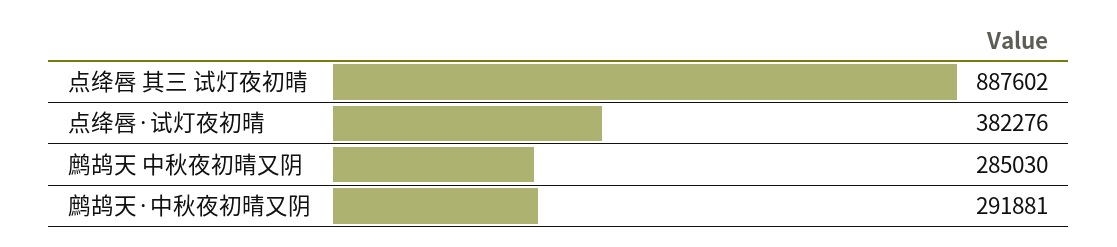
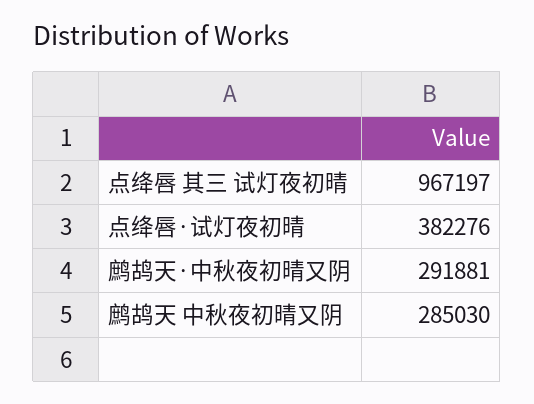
点绛唇 其三 试灯夜初晴: 887602 -> 967197

